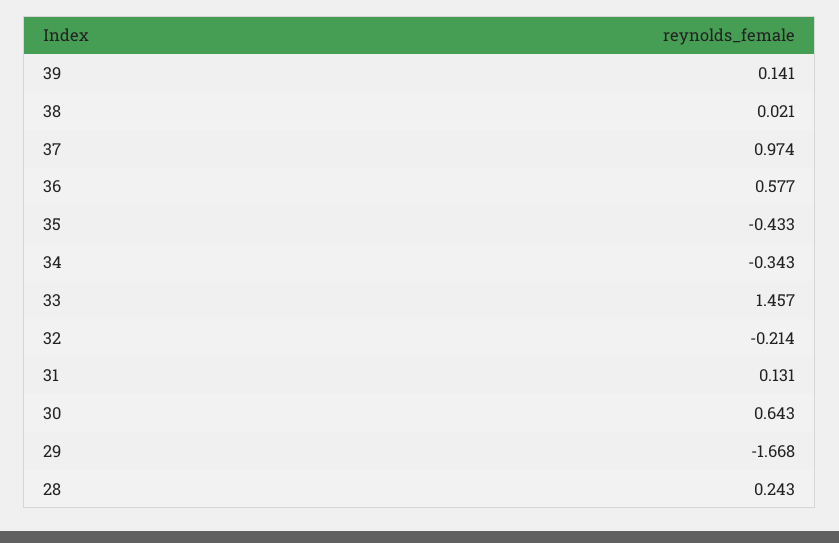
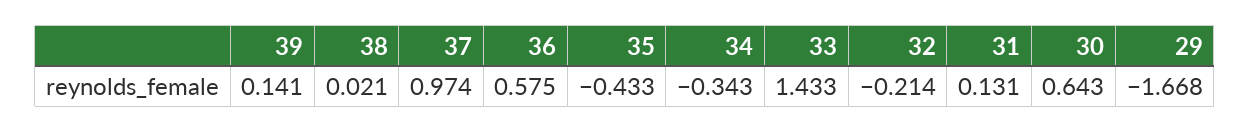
36: 0.577 -> 0.575
33: 1.457 -> 1.433
28: 0.243 -> none

